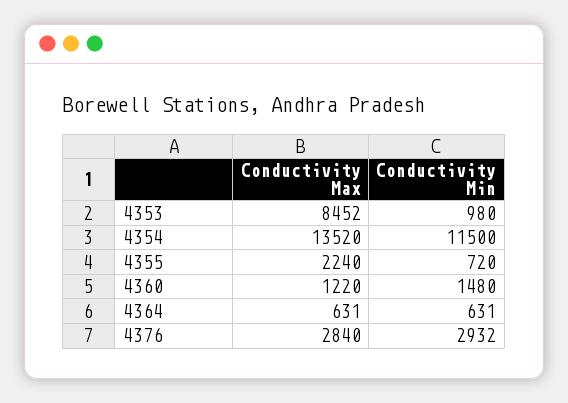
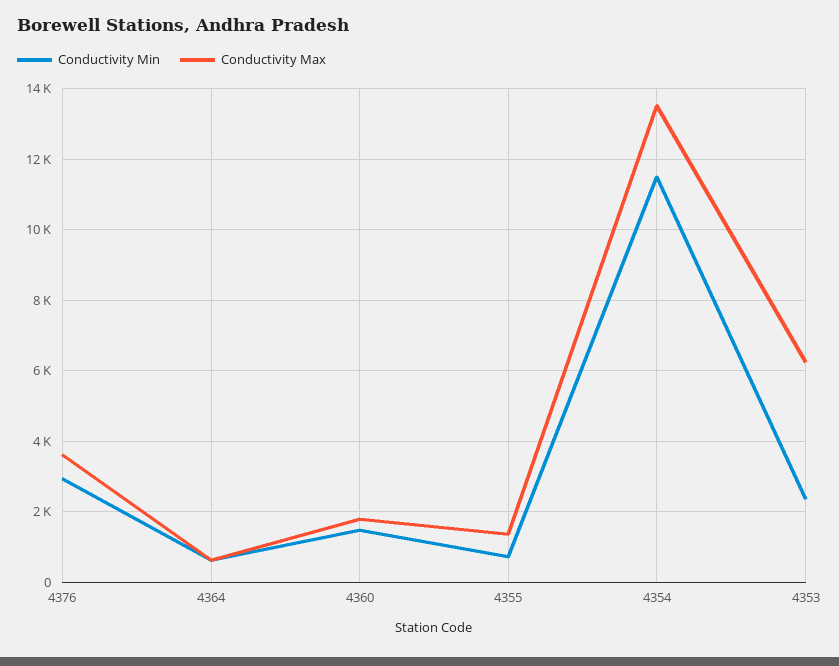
Conductivity Max, 4353: 8452 -> 6200
Conductivity Min, 4353: 980 -> 2400
Conductivity Max, 4355: 2240 -> 1400
Conductivity Max, 4360: 1220 -> 1800
Conductivity Max, 4376: 2840 -> 3600

